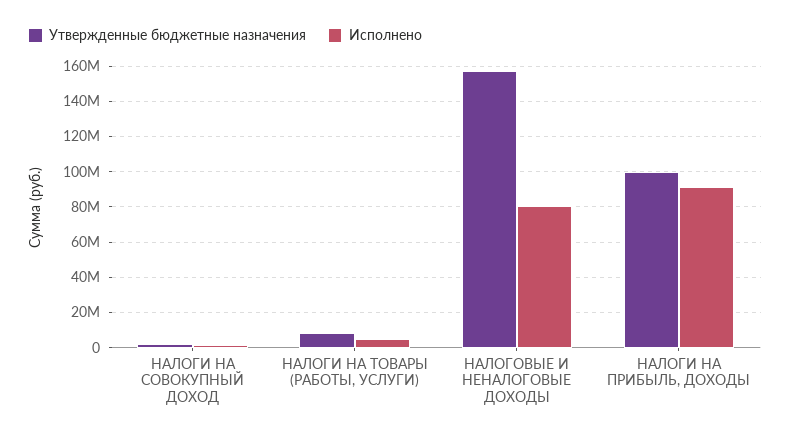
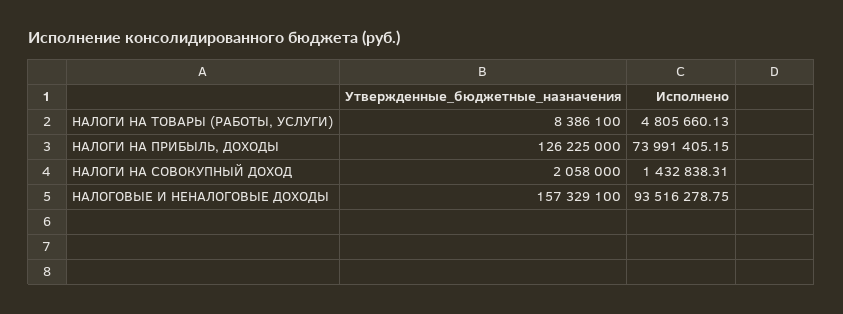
Исполнено, НАЛОГОВЫЕ И НЕНАЛОГОВЫЕ ДОХОДЫ: 80000000 -> 93516278.75
Утвержденные бюджетные назначения, НАЛОГИ НА ПРИБЫЛЬ, ДОХОДЫ: 100000000 -> 126225000
Исполнено, НАЛОГИ НА ПРИБЫЛЬ, ДОХОДЫ: 90000000 -> 73991405.15

